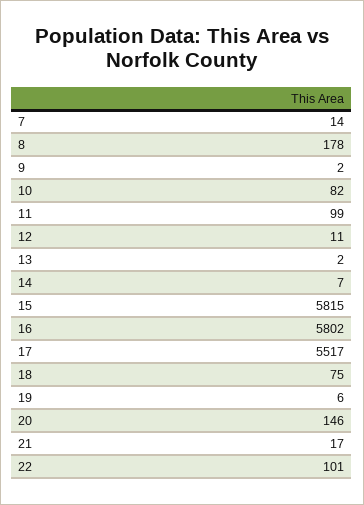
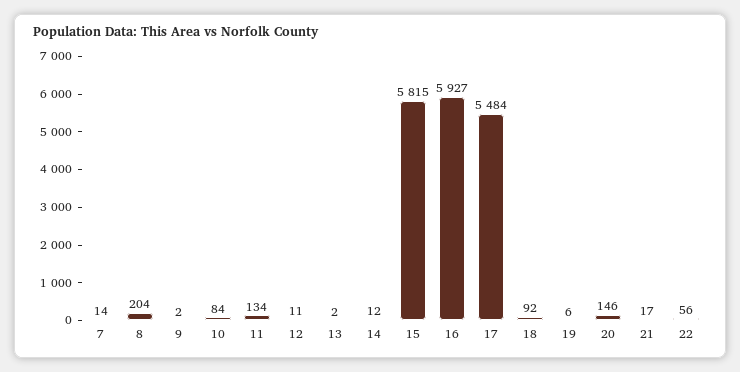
8: 178 -> 204
10: 82 -> 84
11: 99 -> 134
14: 7 -> 12
16: 5802 -> 5927
17: 5517 -> 5484
18: 75 -> 92
22: 101 -> 56

